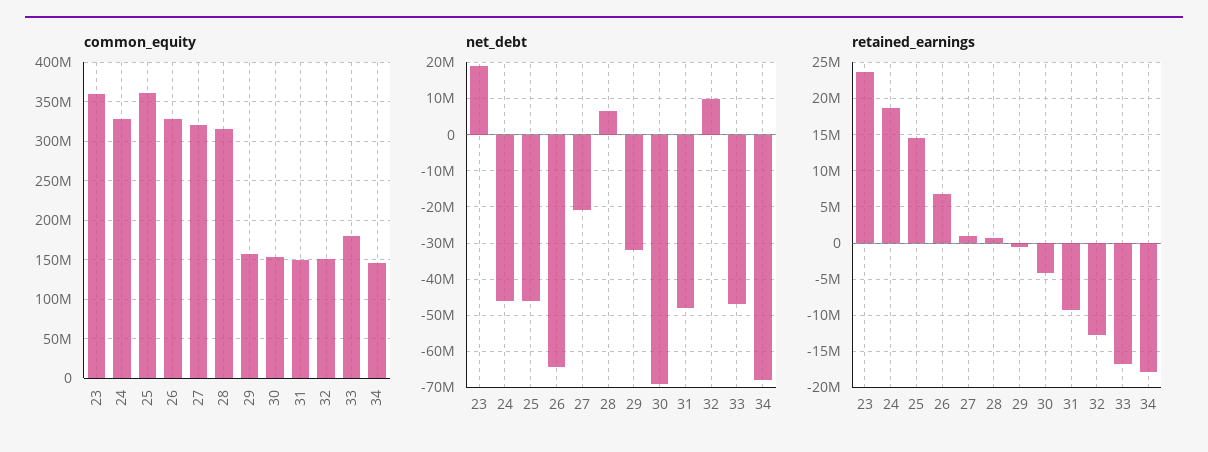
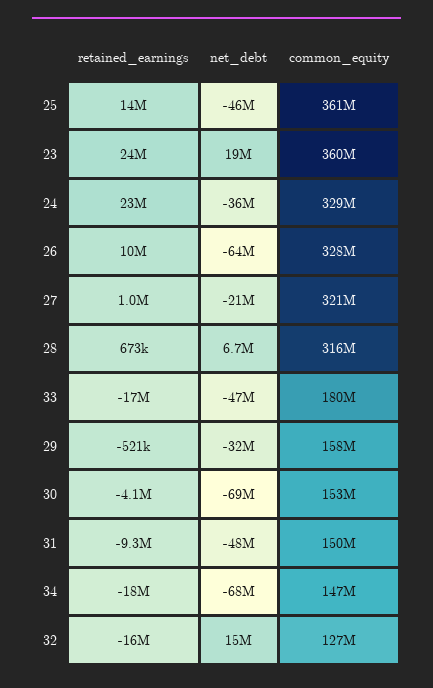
common_equity, 32: 150000000 -> 127000000
net_debt, 24: -46000000 -> -36000000
net_debt, 32: 10000000 -> 15000000
retained_earnings, 24: 19000000 -> 23000000
retained_earnings, 26: 7000000 -> 10000000
retained_earnings, 32: -13000000 -> -16000000

